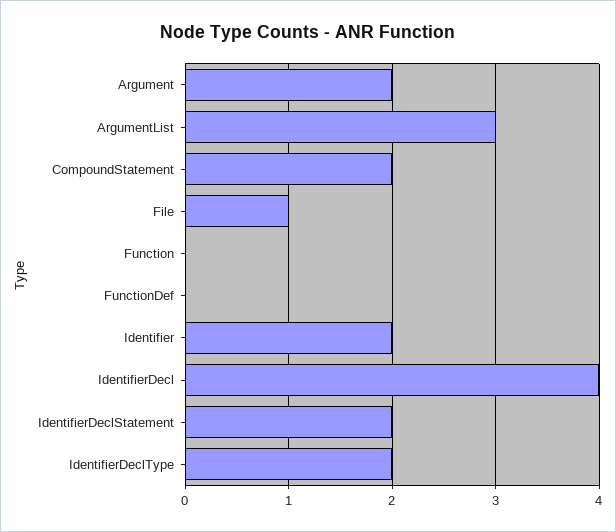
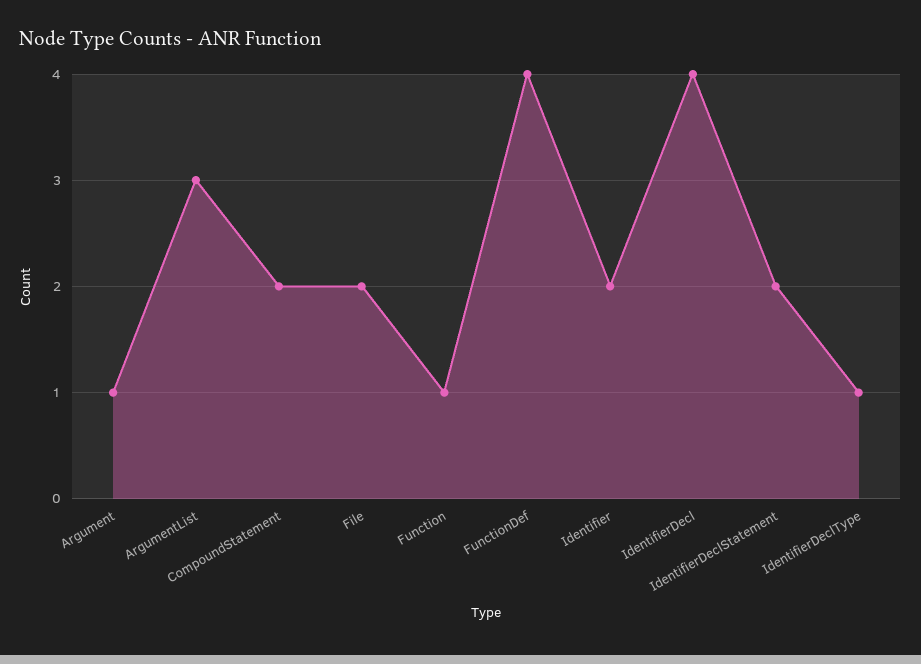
Argument: 2 -> 1
File: 1 -> 2
Function: 0 -> 1
FunctionDef: 0 -> 4
IdentifierDeclType: 2 -> 1

